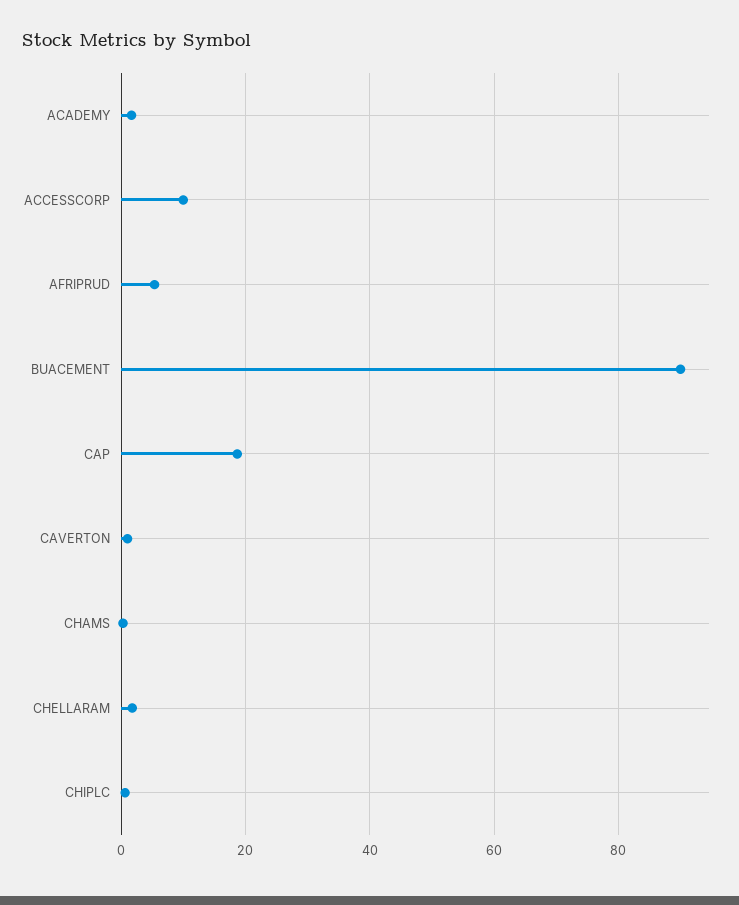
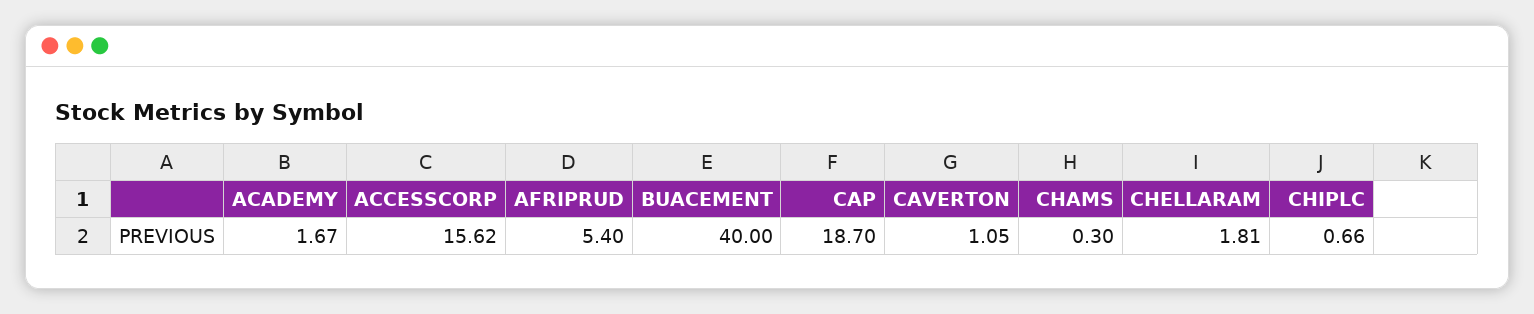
ACCESSCORP: 10 -> 15.62
BUACEMENT: 90 -> 40

